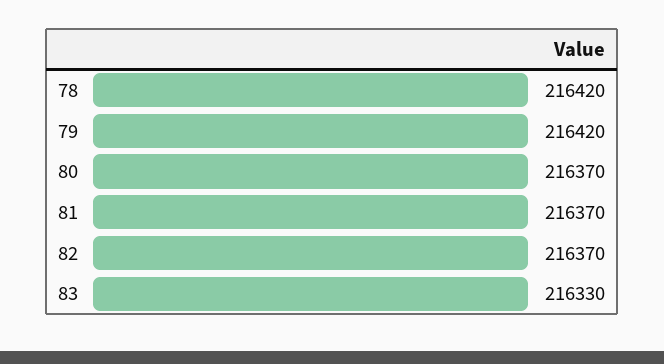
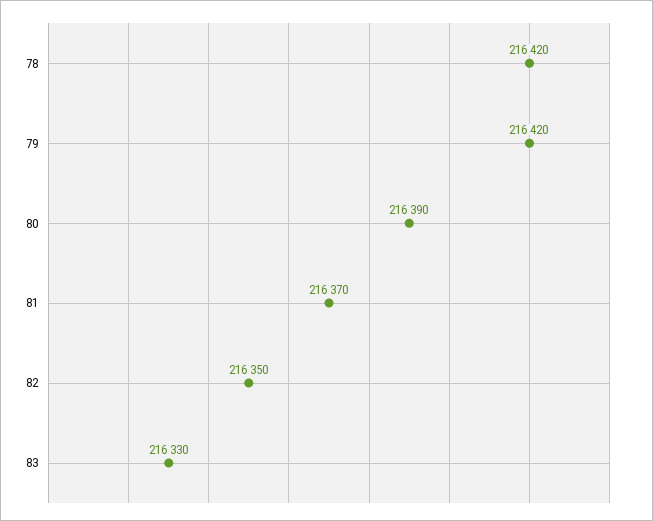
80: 216370 -> 216390
82: 216370 -> 216350

